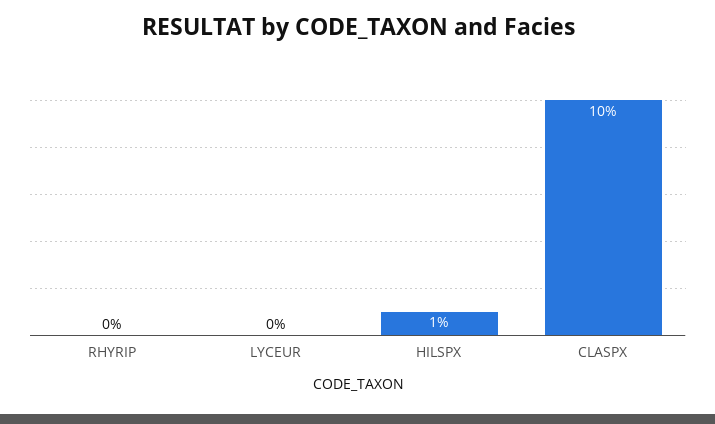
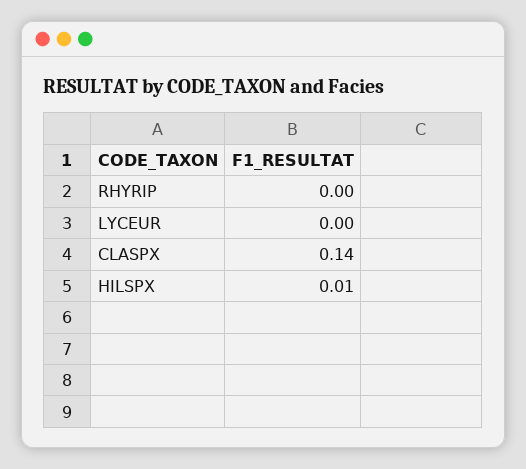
CLASPX: 0.1 -> 0.14

